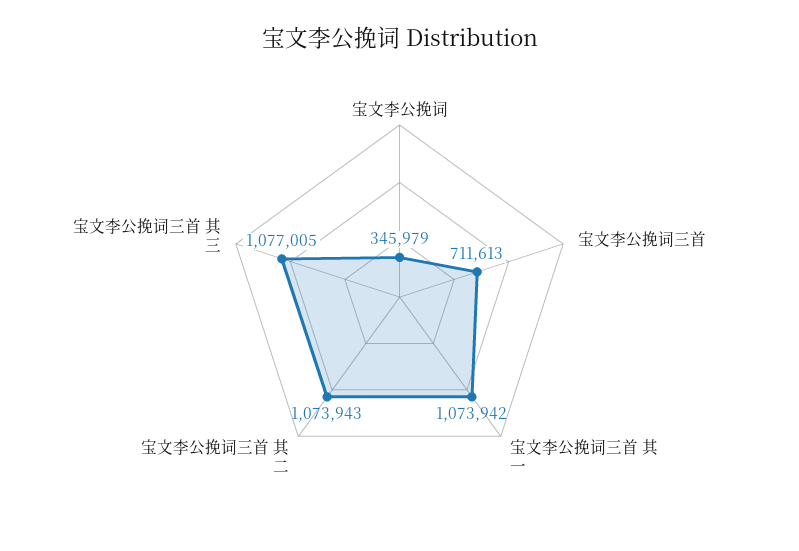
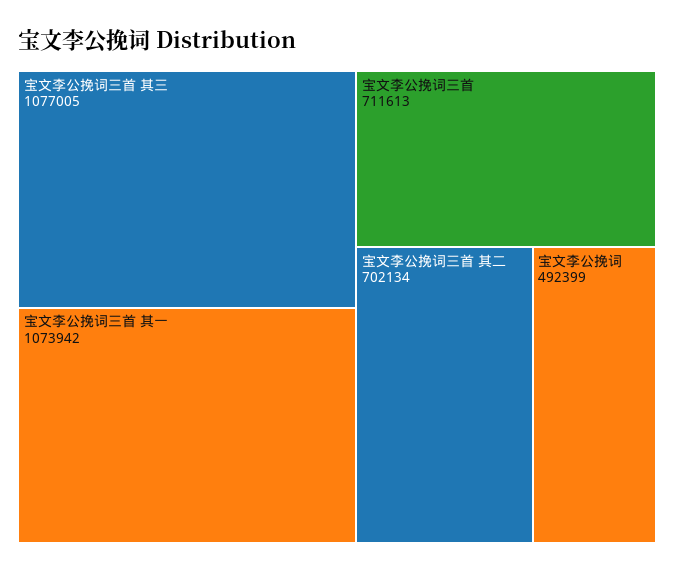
宝文李公挽词: 345979 -> 492399
宝文李公挽词三首 其二: 1073943 -> 702134

